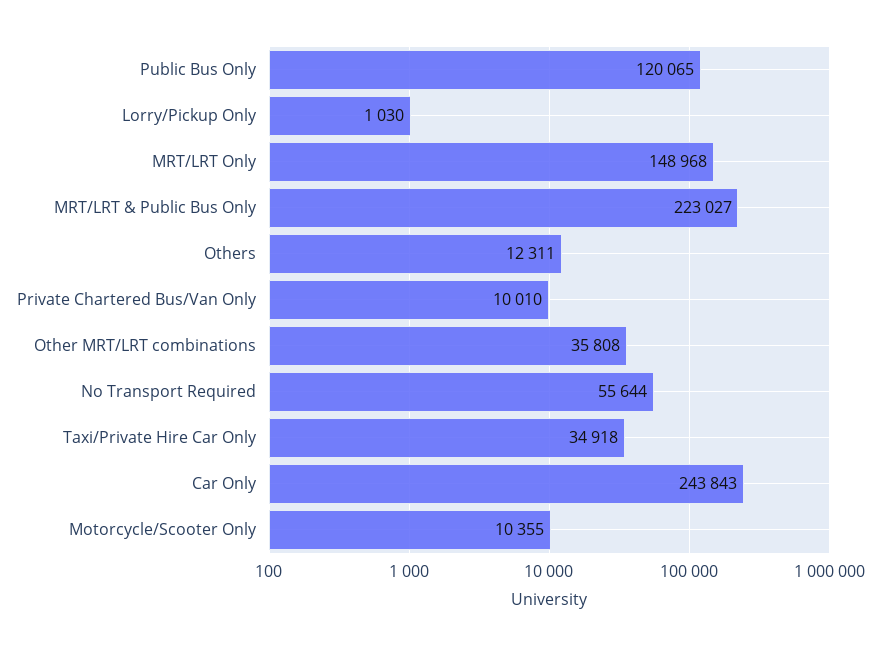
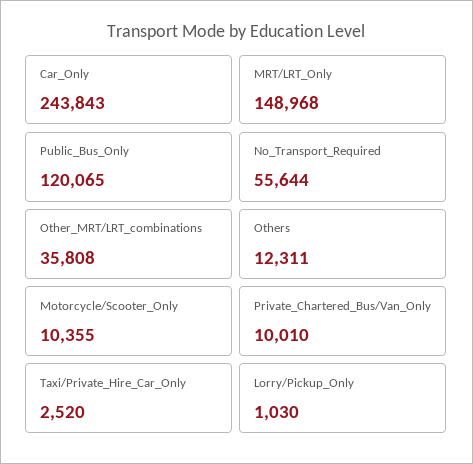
MRT/LRT & Public Bus Only: 223027 -> none
Taxi/Private Hire Car Only: 34918 -> 2520

